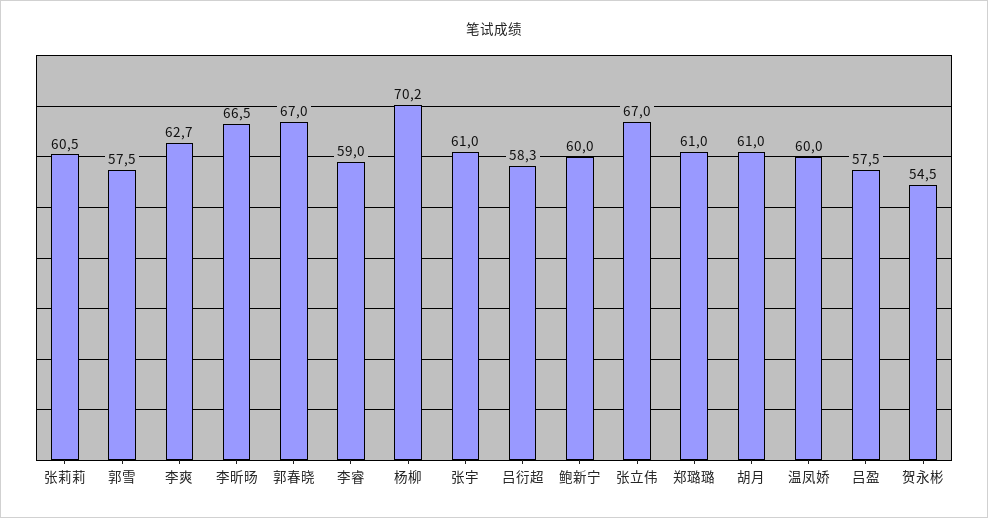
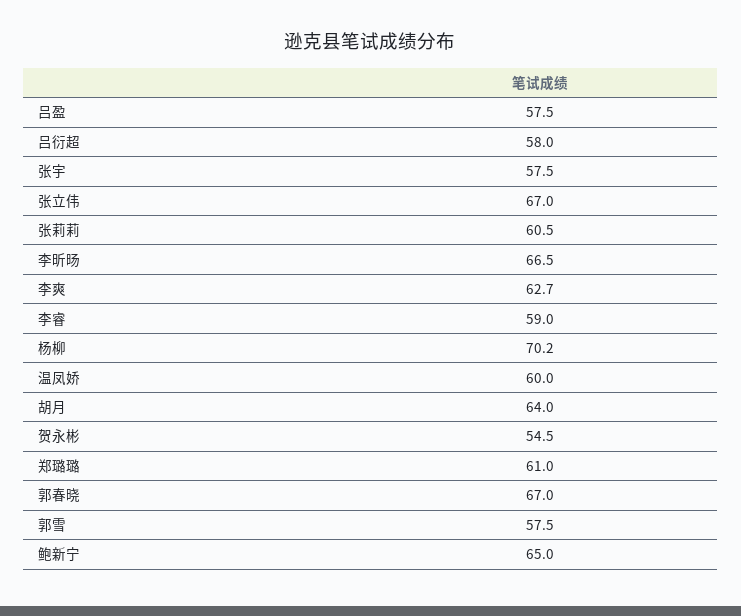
张宇: 61 -> 57.5
吕衍超: 58.3 -> 58
鲍新宁: 60 -> 65
胡月: 61 -> 64

